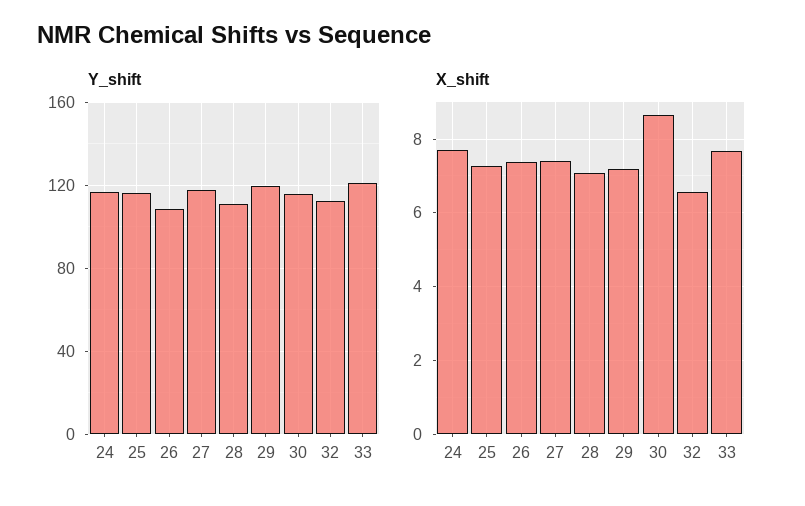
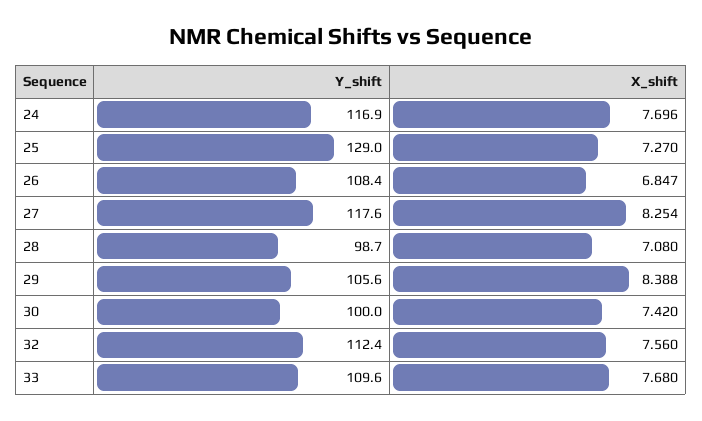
Y_shift, 25: 115 -> 129
Y_shift, 28: 110 -> 98.7
Y_shift, 29: 120 -> 105.6
Y_shift, 30: 115 -> 100
Y_shift, 33: 120 -> 109.6
X_shift, 26: 7.4 -> 6.847
X_shift, 27: 7.4 -> 8.254
X_shift, 29: 7.2 -> 8.388
X_shift, 30: 8.6 -> 7.42
X_shift, 32: 6.6 -> 7.56

